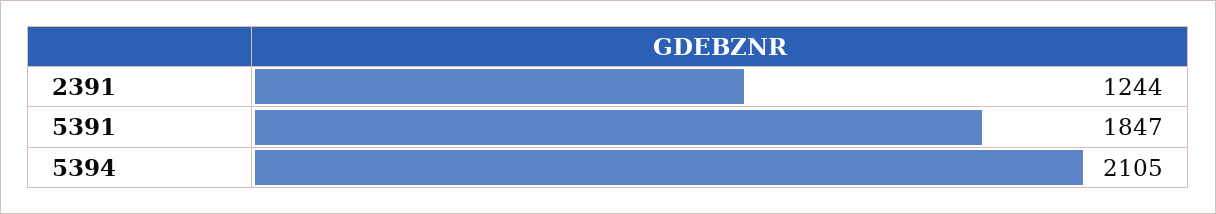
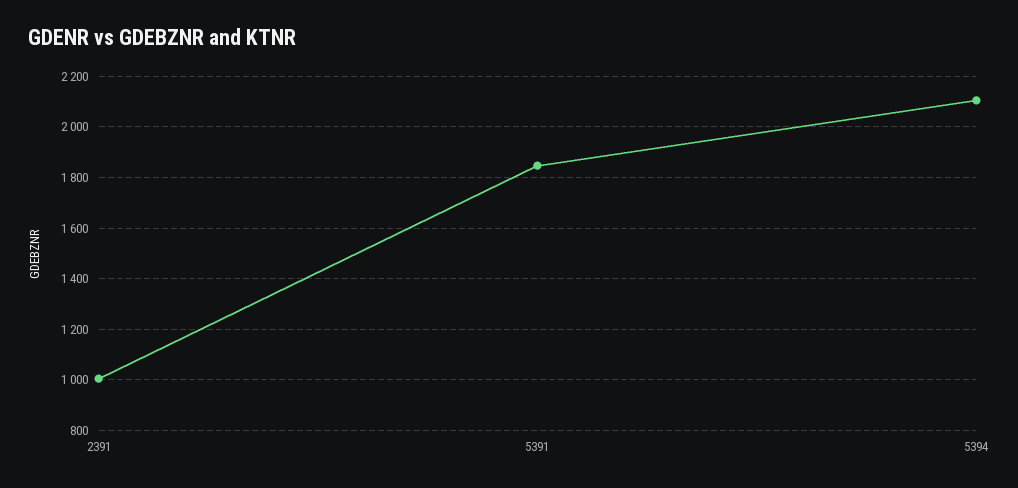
2391: 1244 -> 1000

